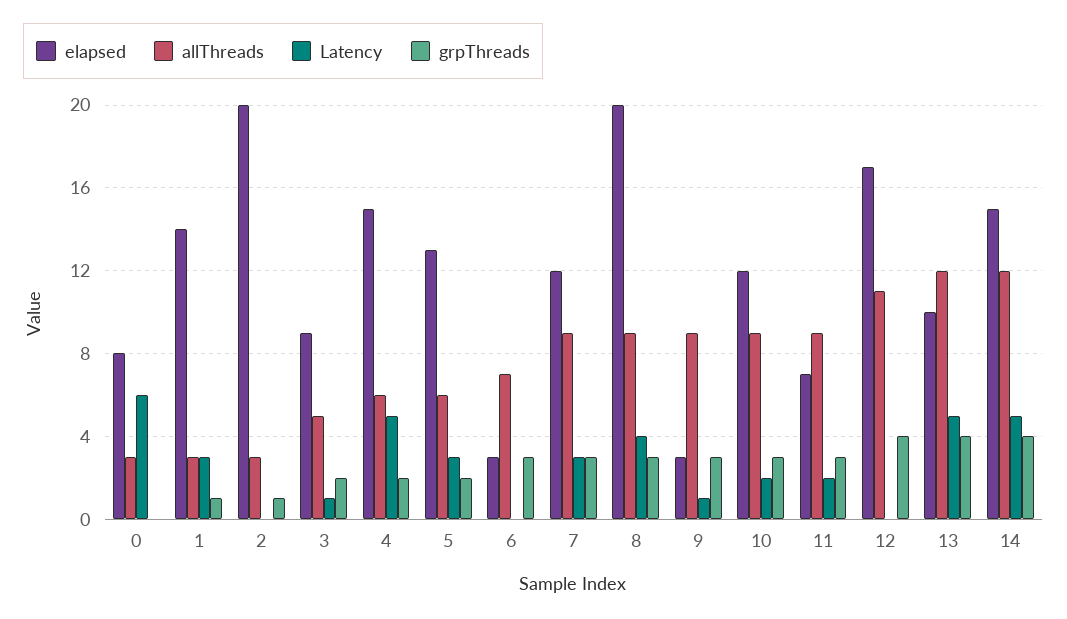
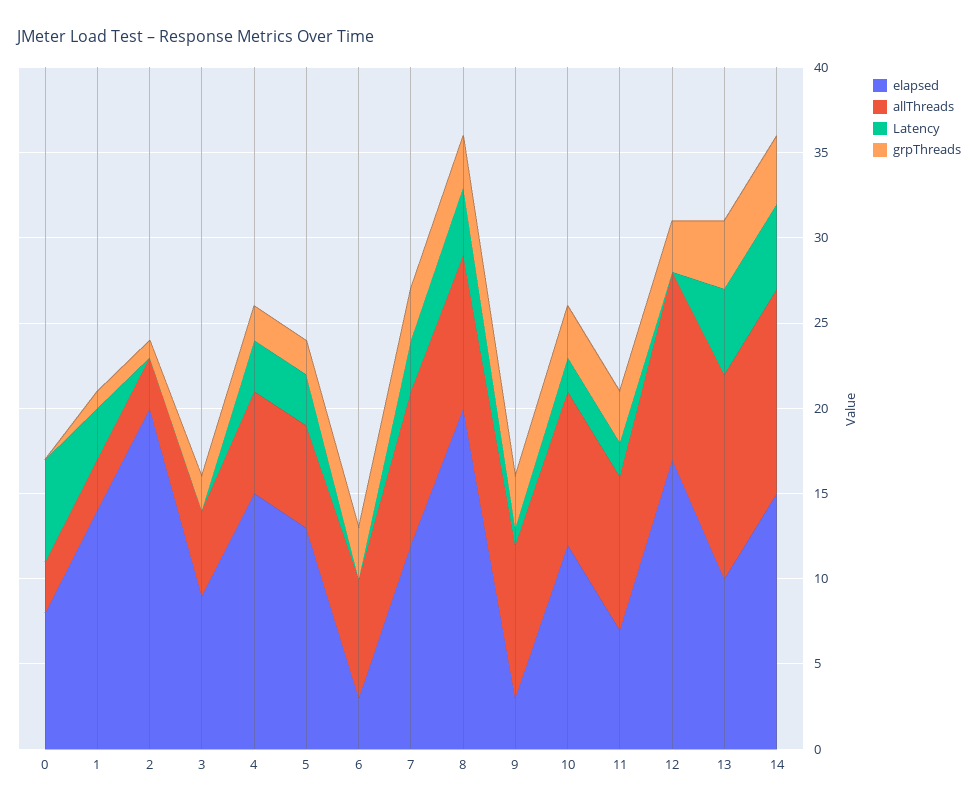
Latency, 3: 1 -> 0
Latency, 4: 5 -> 3
grpThreads, 12: 4 -> 3

